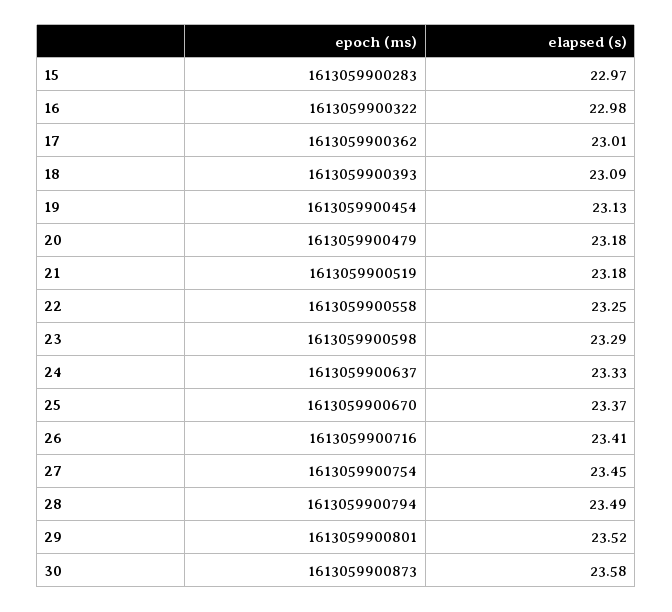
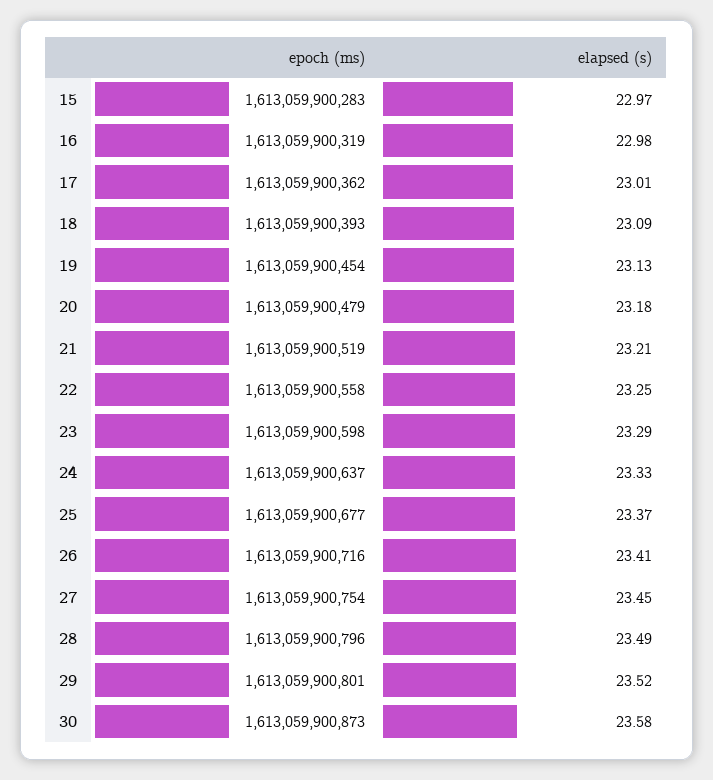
epoch (ms), 16: 1613059900322 -> 1613059900319
elapsed (s), 21: 23.18 -> 23.21
epoch (ms), 25: 1613059900670 -> 1613059900677
epoch (ms), 28: 1613059900794 -> 1613059900796

